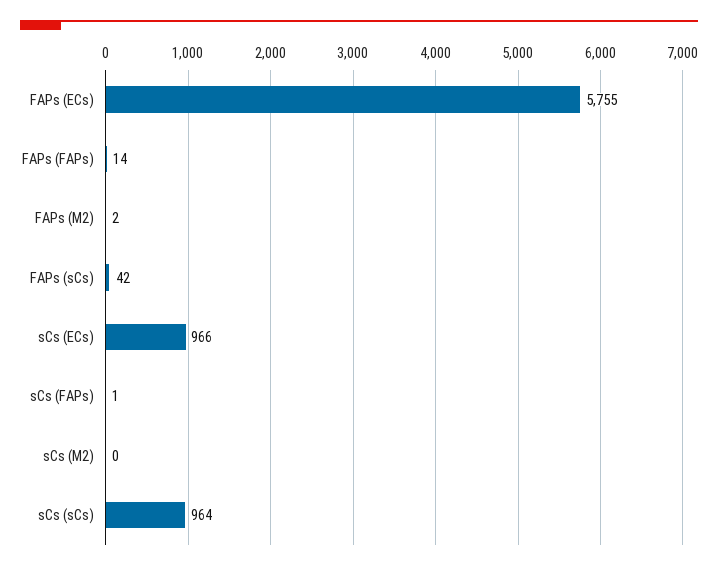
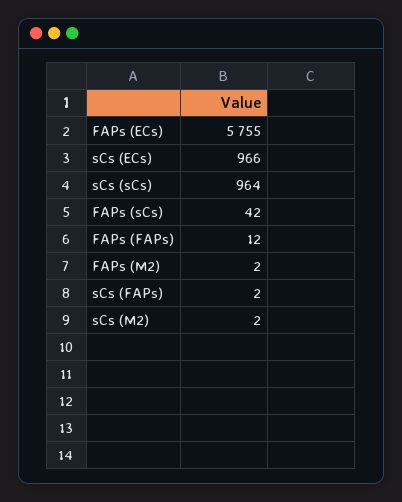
FAPs (FAPs): 14 -> 12
sCs (FAPs): 1 -> 2
sCs (M2): 0 -> 2

